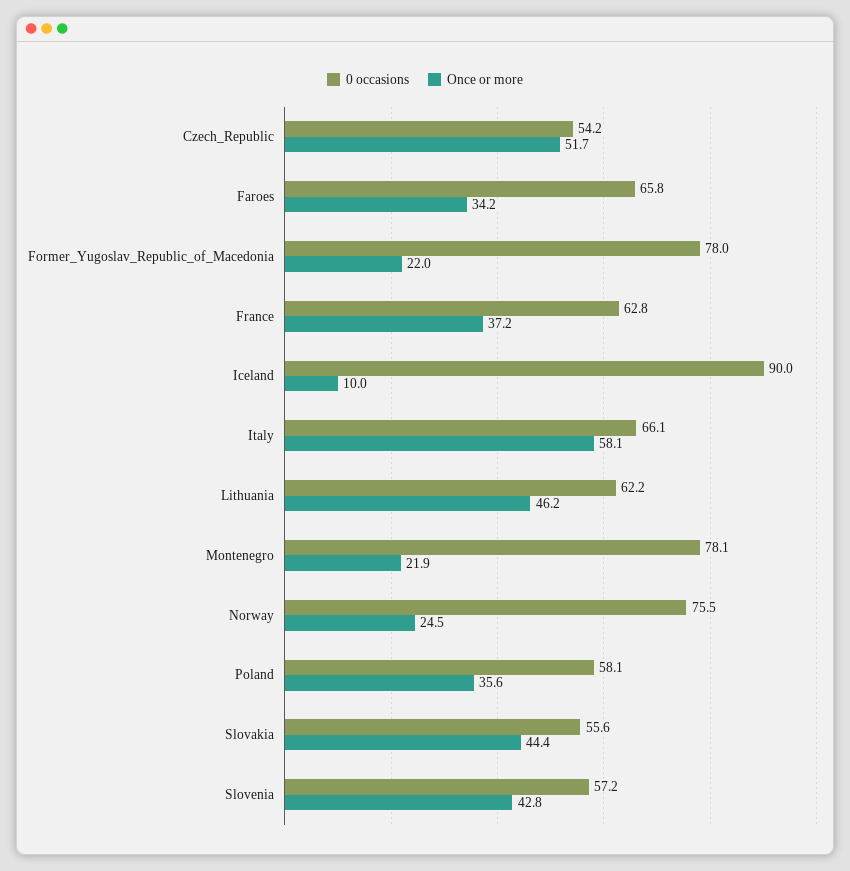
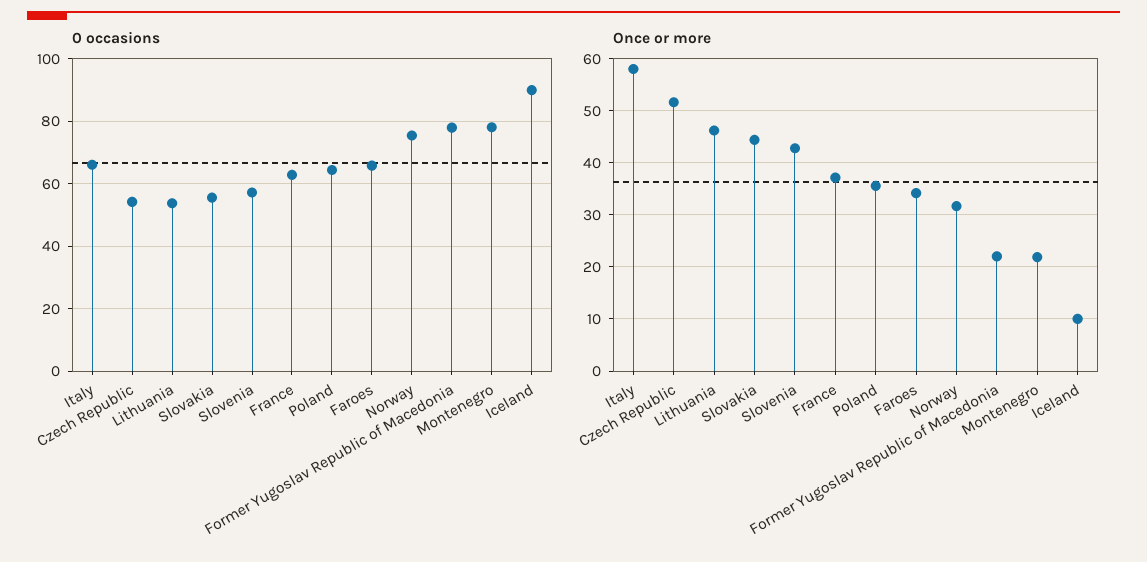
0 occasions, Lithuania: 62.2 -> 54
Once or more, Norway: 24.5 -> 32
0 occasions, Poland: 58.1 -> 64

